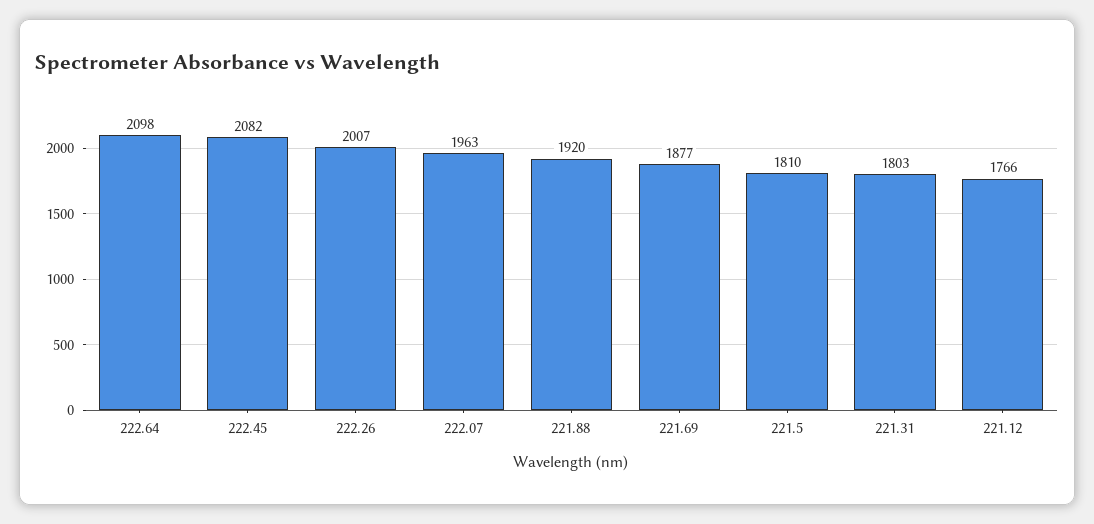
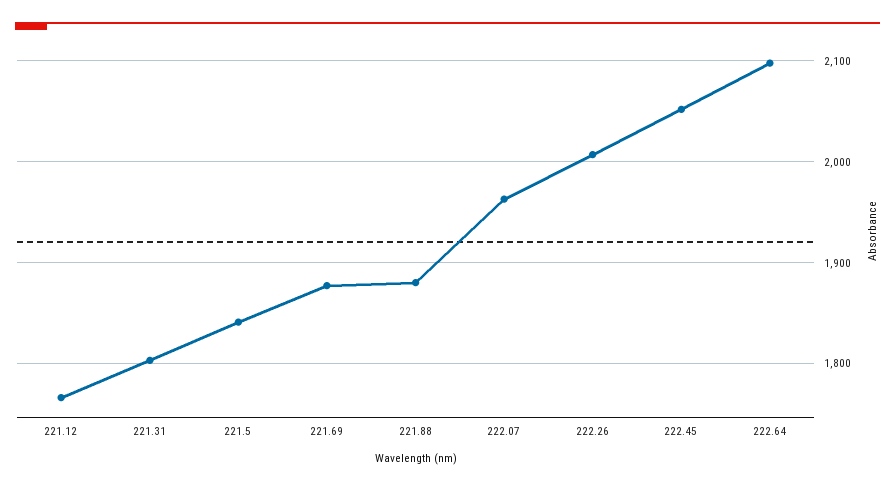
222.45: 2082 -> 2050
221.88: 1920 -> 1880
221.5: 1810 -> 1840

